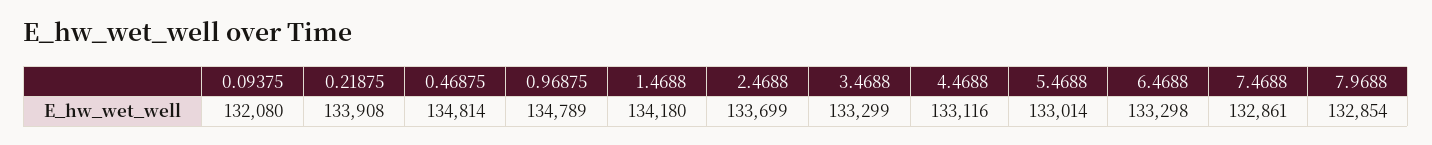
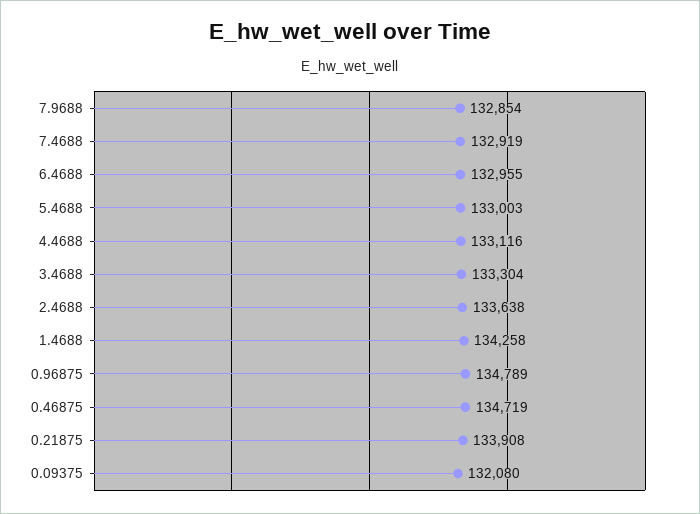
0.46875: 134814 -> 134719
1.4688: 134180 -> 134258
2.4688: 133699 -> 133638
3.4688: 133299 -> 133304
5.4688: 133014 -> 133003
6.4688: 133298 -> 132955
7.4688: 132861 -> 132919

